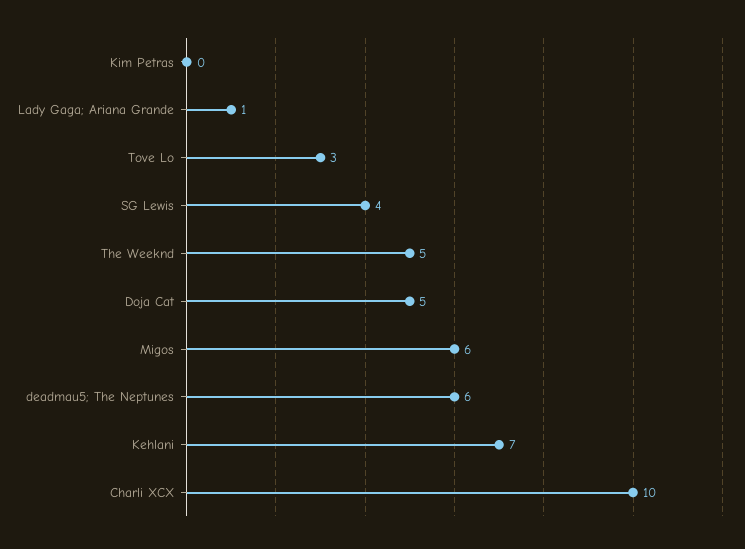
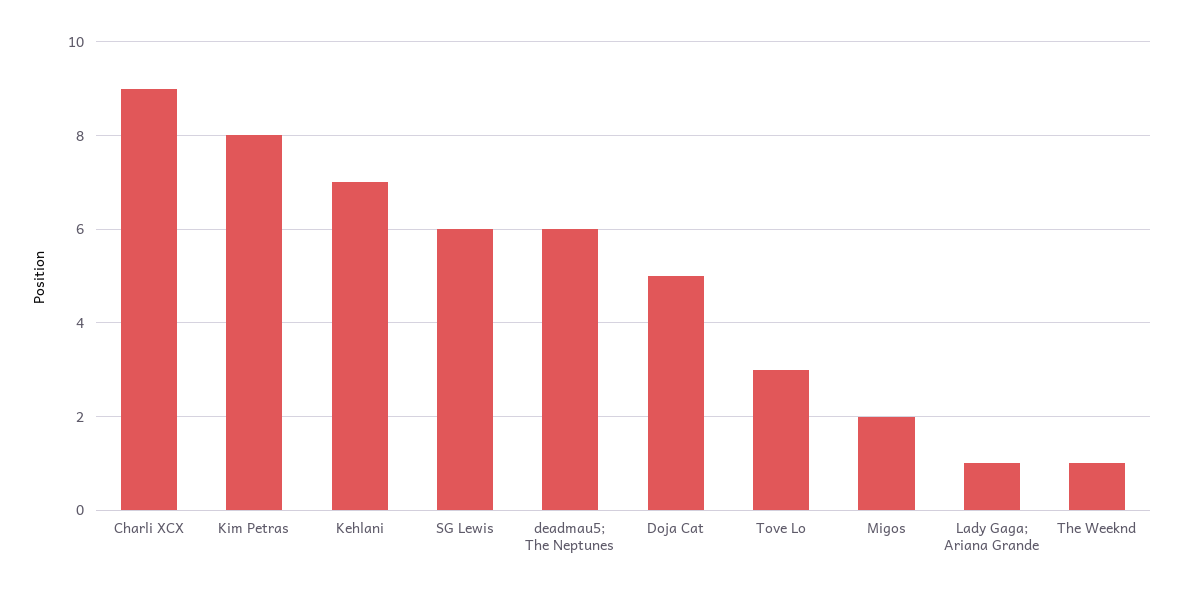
Kim Petras: 0 -> 8
SG Lewis: 4 -> 6
The Weeknd: 5 -> 1
Migos: 6 -> 2
Charli XCX: 10 -> 9

